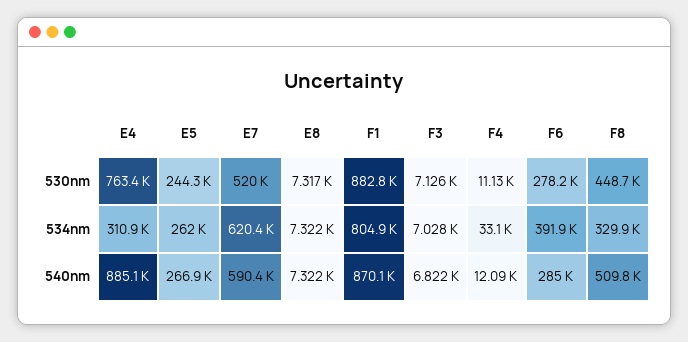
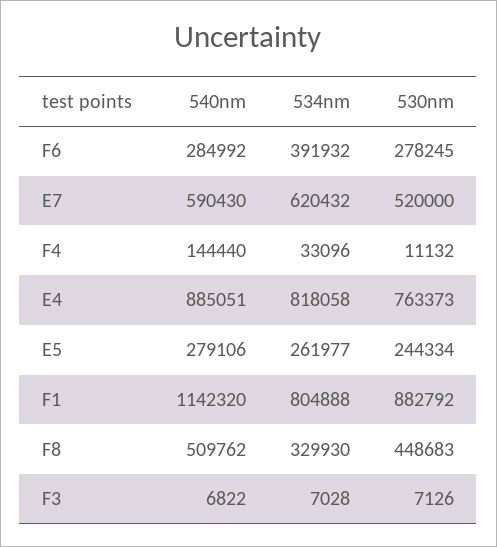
E8, 530nm: 7317 -> none
E4, 534nm: 310900 -> 818058
E8, 534nm: 7322 -> none
E5, 540nm: 266900 -> 279106
E8, 540nm: 7322 -> none
F1, 540nm: 870100 -> 1142320
F4, 540nm: 12090 -> 144440

